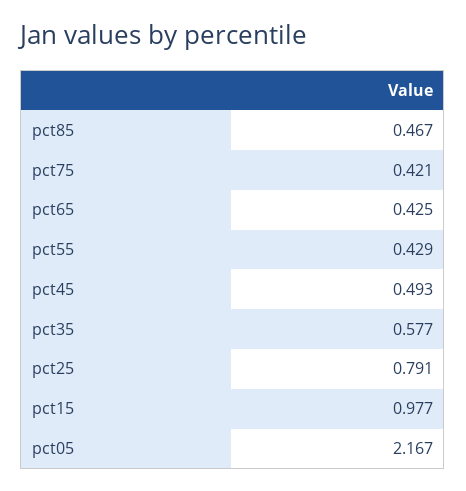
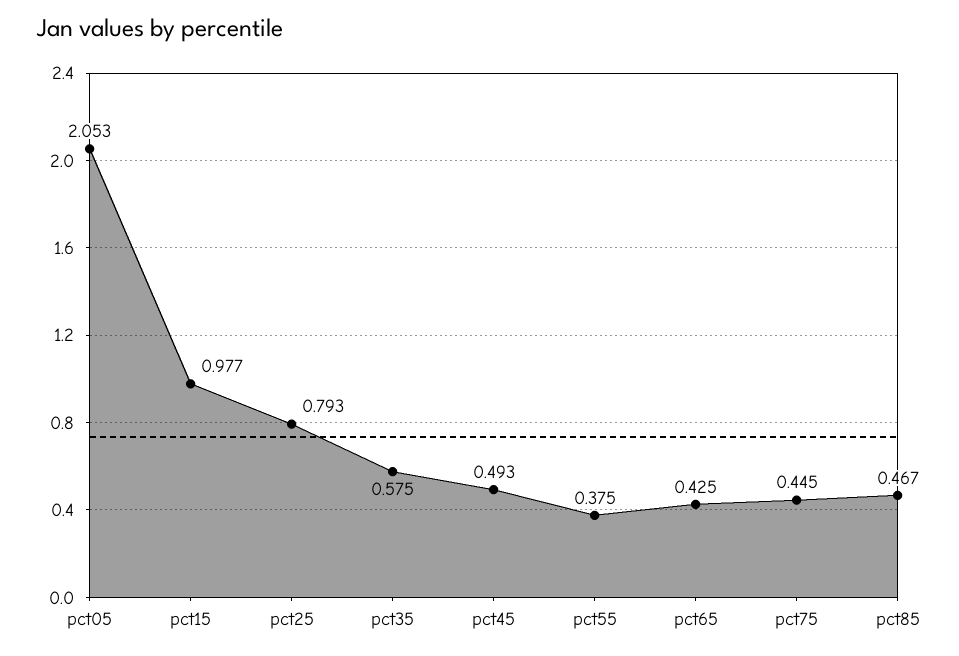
pct75: 0.421 -> 0.445
pct55: 0.429 -> 0.375
pct35: 0.577 -> 0.575
pct25: 0.791 -> 0.793
pct05: 2.167 -> 2.053

